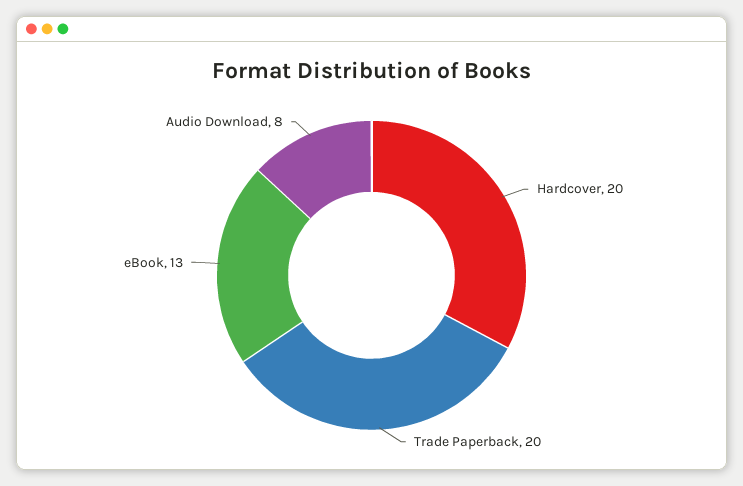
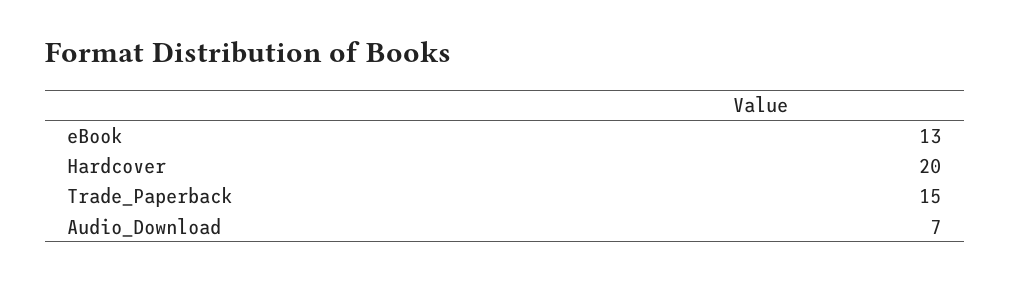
Trade Paperback: 20 -> 15
Audio Download: 8 -> 7

